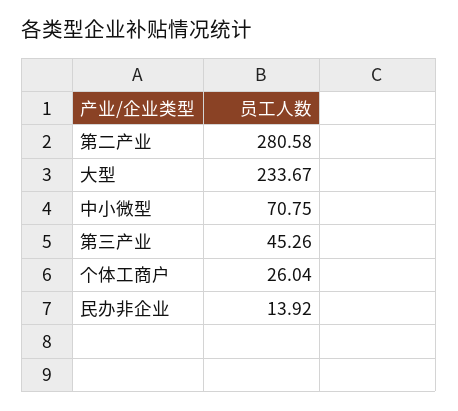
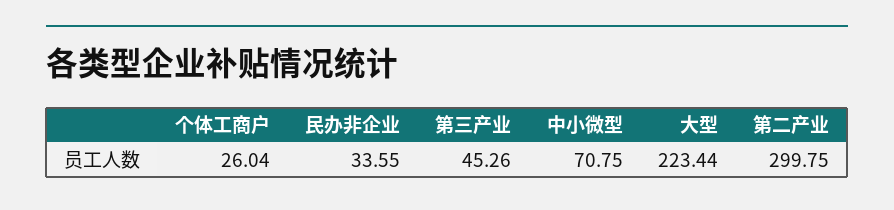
第二产业: 280.58 -> 299.75
大型: 233.67 -> 223.44
民办非企业: 13.92 -> 33.55

